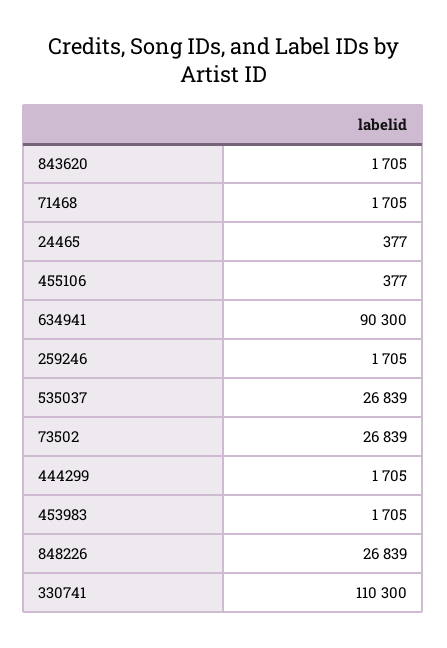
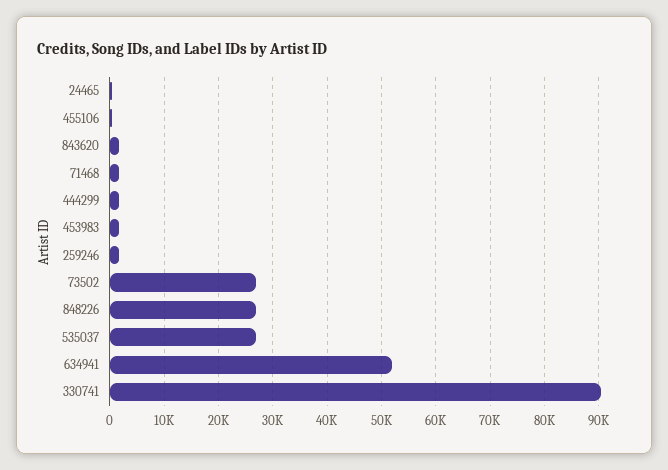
634941: 90300 -> 52000
330741: 110300 -> 90000

